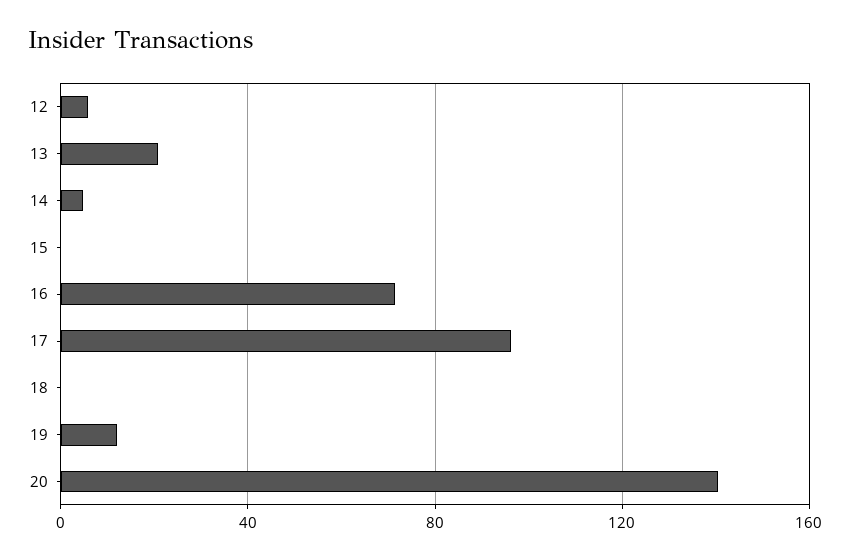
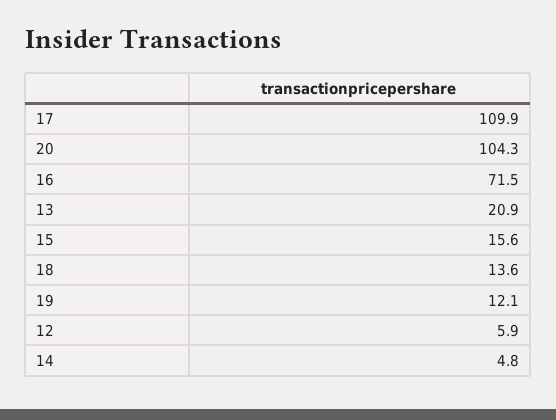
15: 0 -> 15.6
17: 95 -> 109.9
18: 0 -> 13.6
20: 140 -> 104.3

